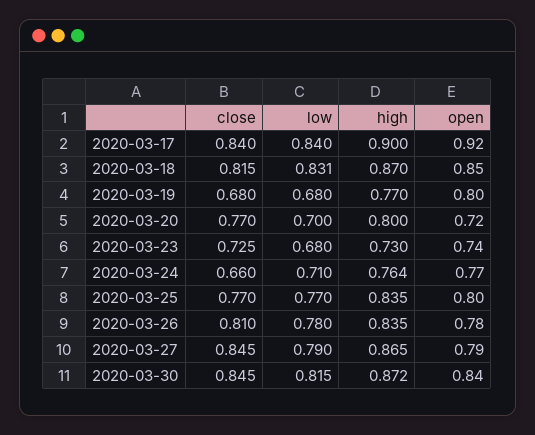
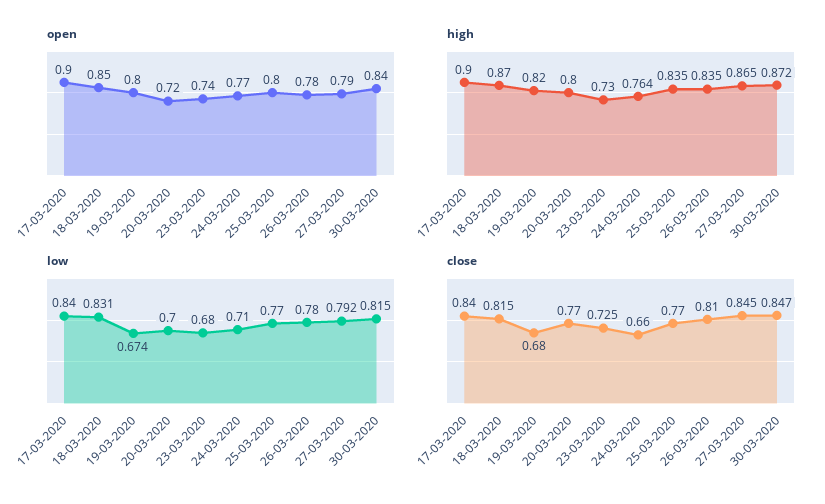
open, 2020-03-17: 0.92 -> 0.9
low, 2020-03-19: 0.68 -> 0.674
high, 2020-03-19: 0.77 -> 0.82
low, 2020-03-27: 0.79 -> 0.792
close, 2020-03-30: 0.845 -> 0.847

